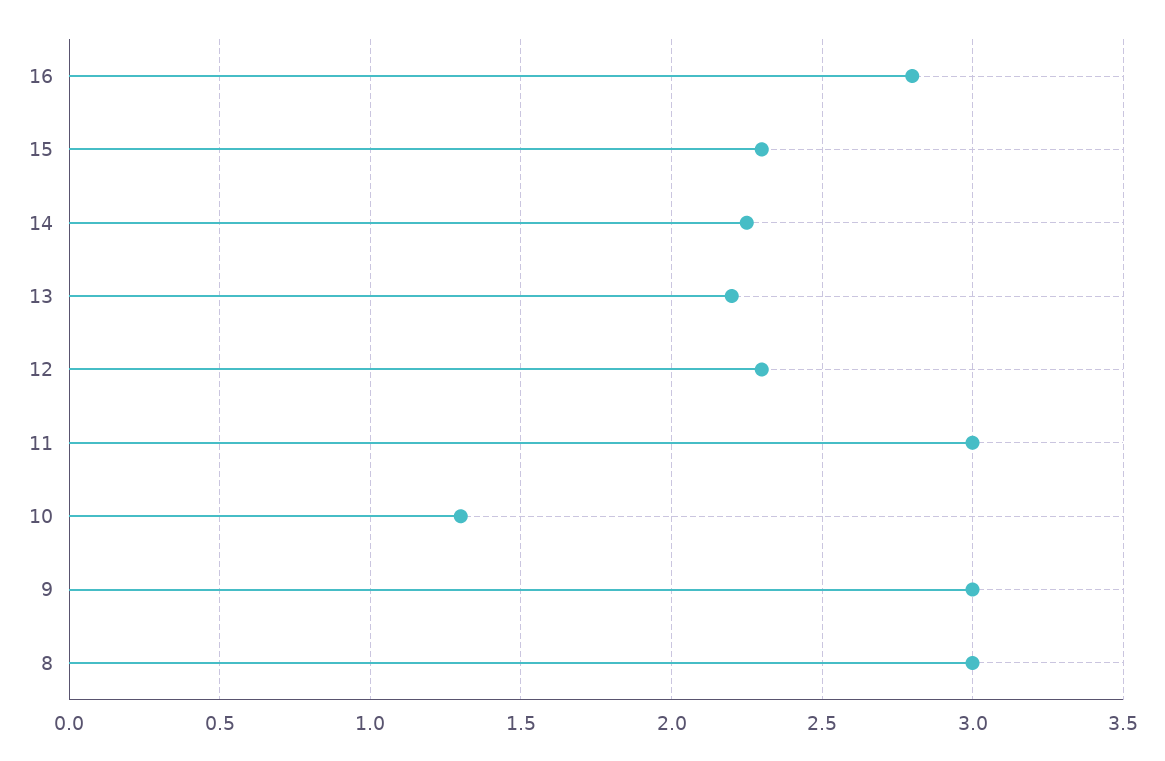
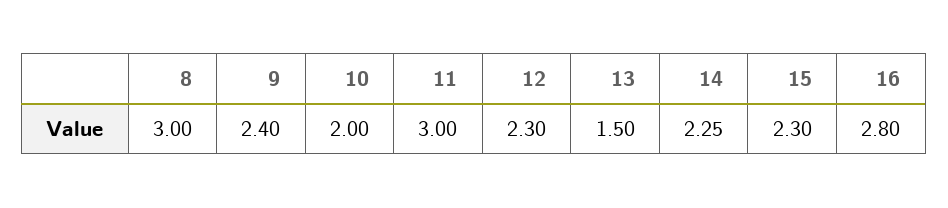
13: 2.2 -> 1.5
10: 1.3 -> 2
9: 3 -> 2.4

